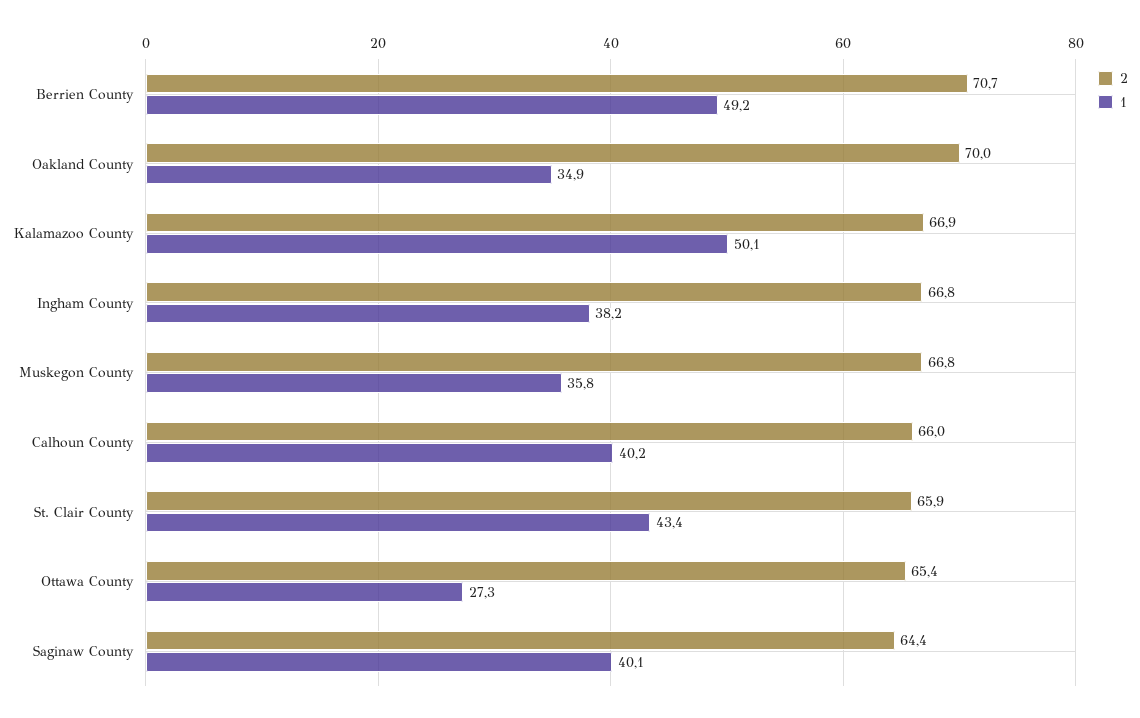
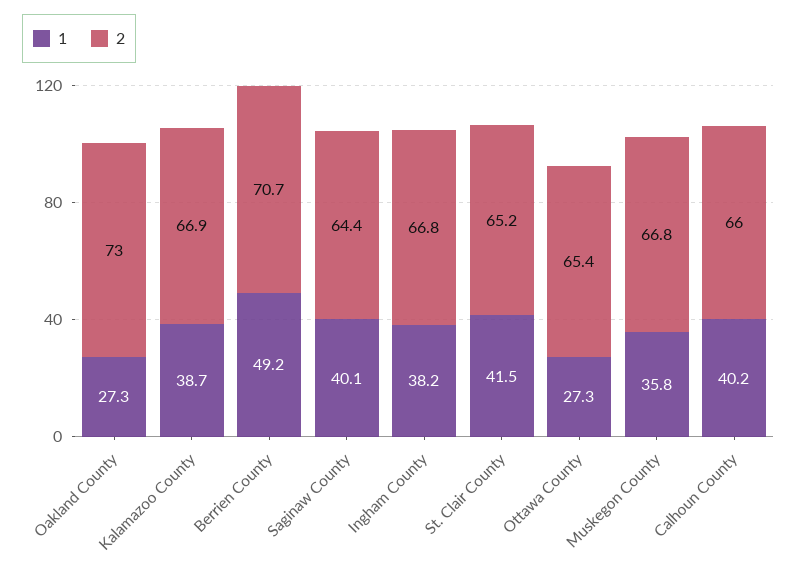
2, Oakland County: 70 -> 73
1, Oakland County: 34.9 -> 27.3
1, Kalamazoo County: 50.1 -> 38.7
2, St. Clair County: 65.9 -> 65.2
1, St. Clair County: 43.4 -> 41.5

